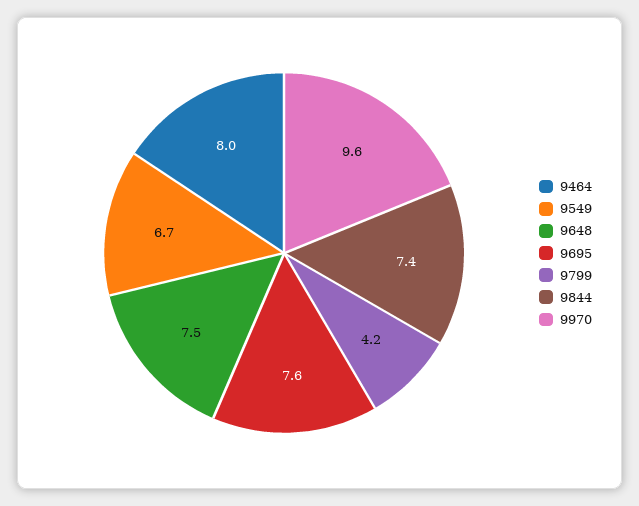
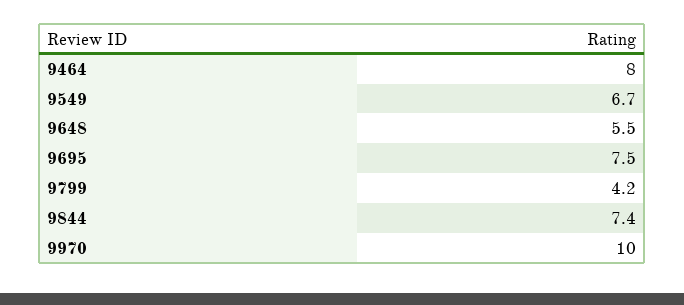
9648: 7.5 -> 5.5
9695: 7.6 -> 7.5
9970: 9.6 -> 10

